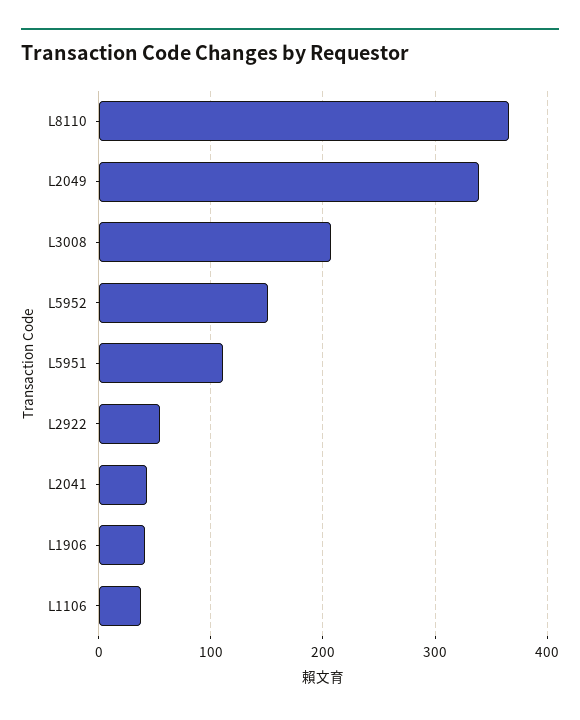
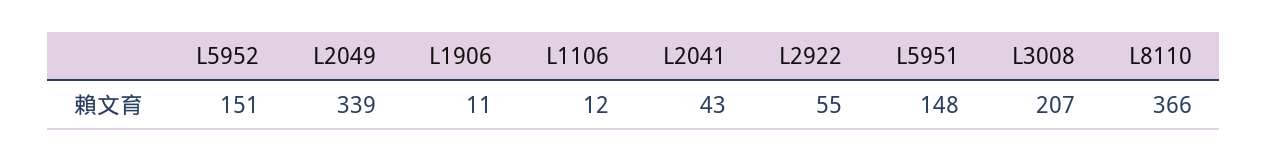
L5951: 110 -> 148
L1906: 40 -> 11
L1106: 40 -> 12

